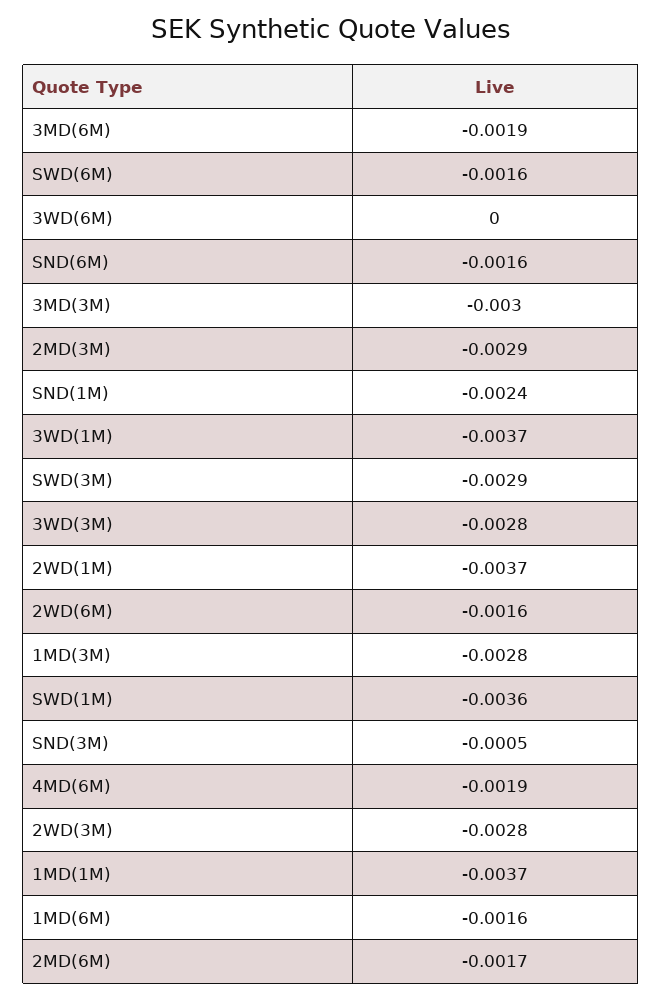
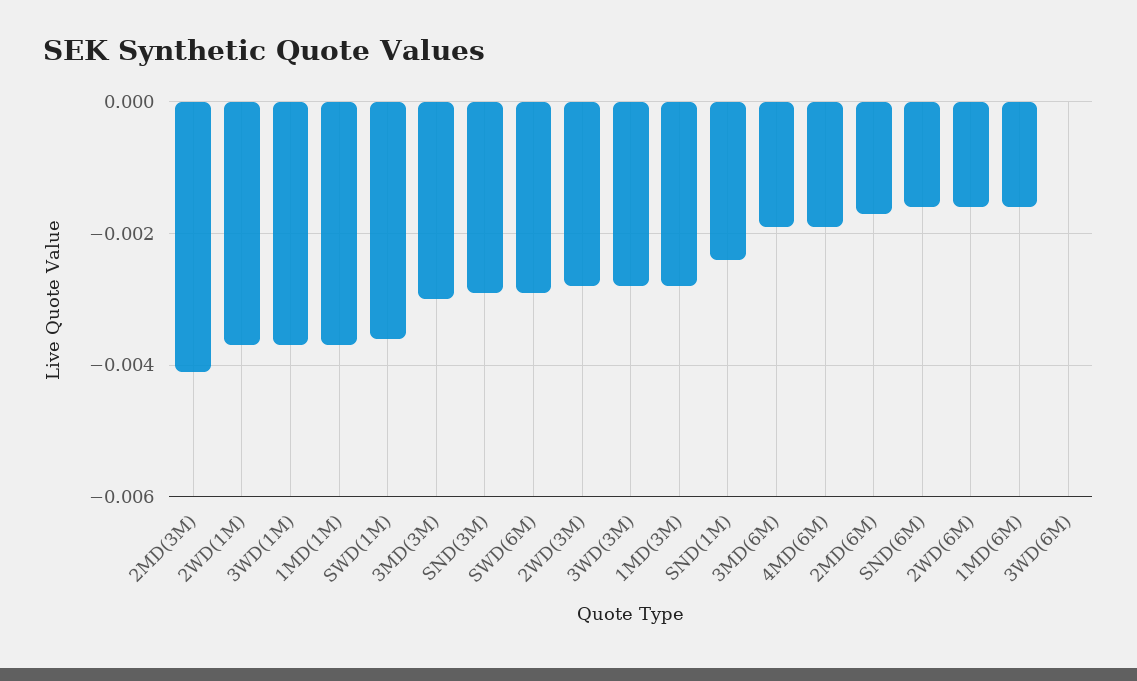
SWD(6M): -0.0016 -> -0.003
2MD(3M): -0.0029 -> -0.004
SWD(3M): -0.0029 -> none
SND(3M): -0.0005 -> -0.003

